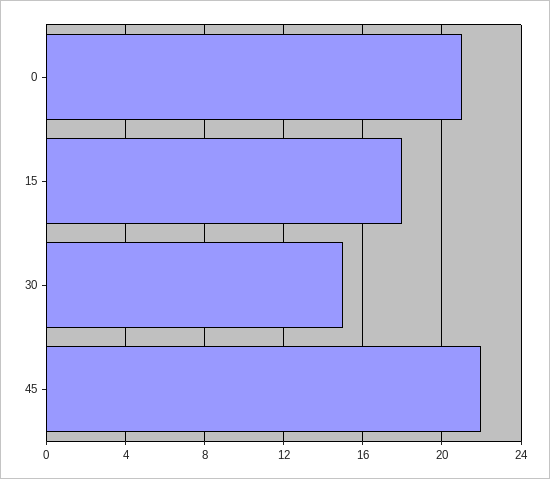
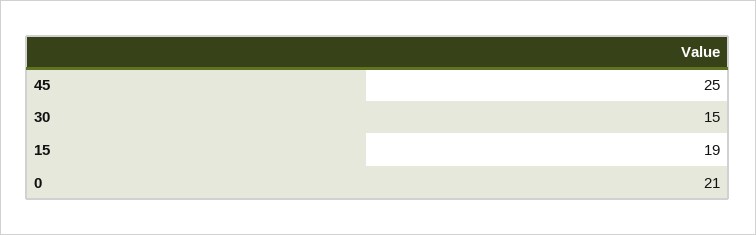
15: 18 -> 19
45: 22 -> 25

